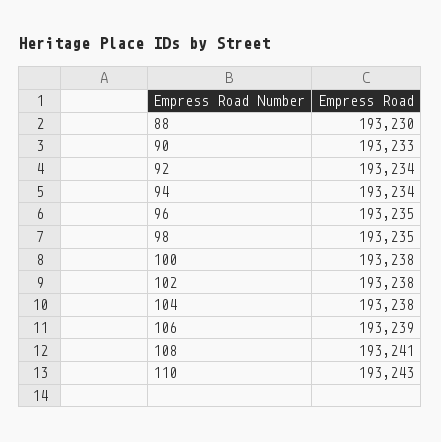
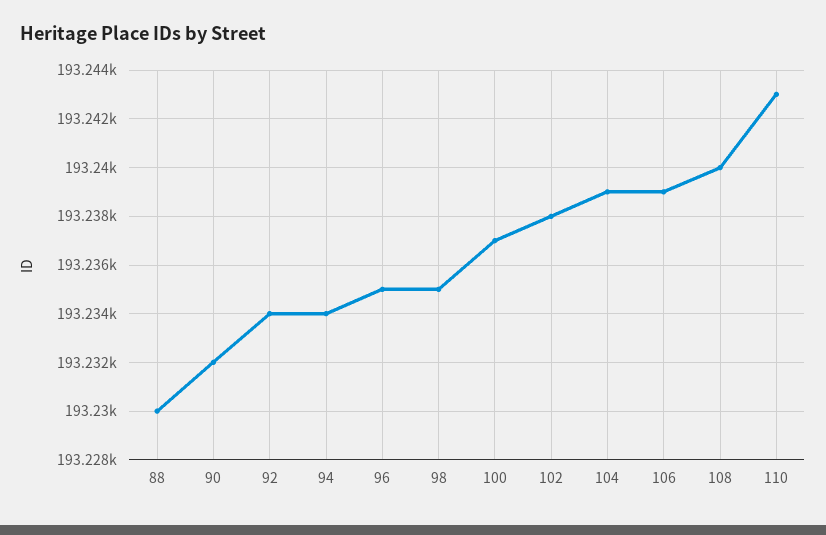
90: 193233 -> 193232
100: 193238 -> 193237
104: 193238 -> 193239
108: 193241 -> 193240

